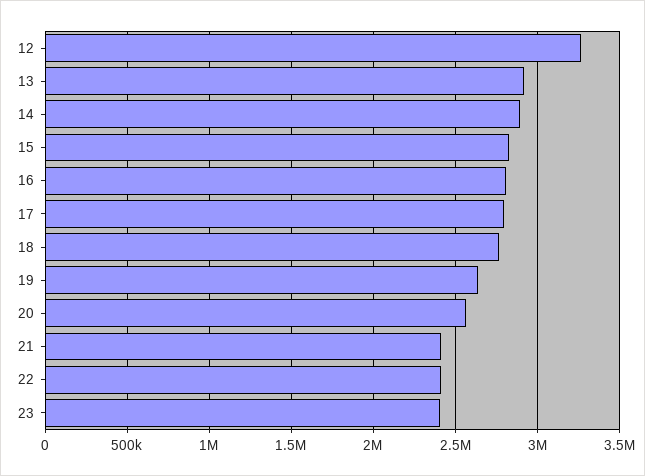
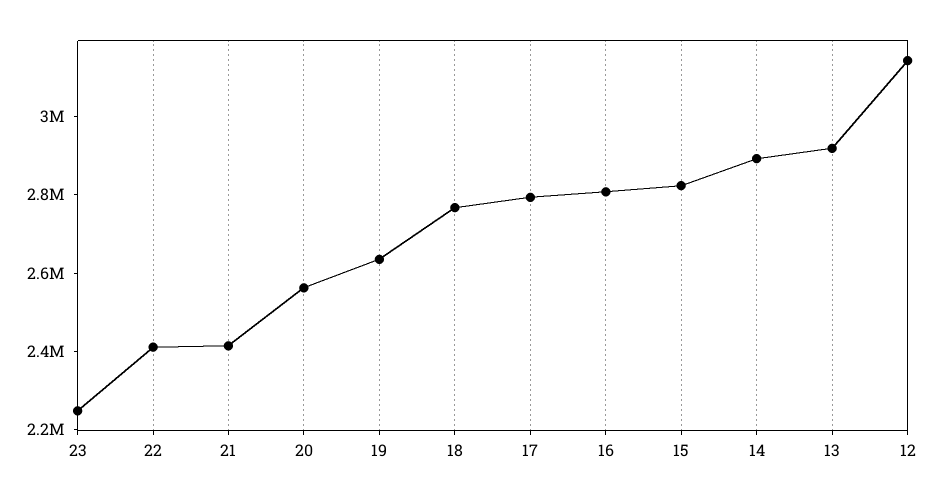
12: 3250000 -> 3150000
23: 2400000 -> 2250000

